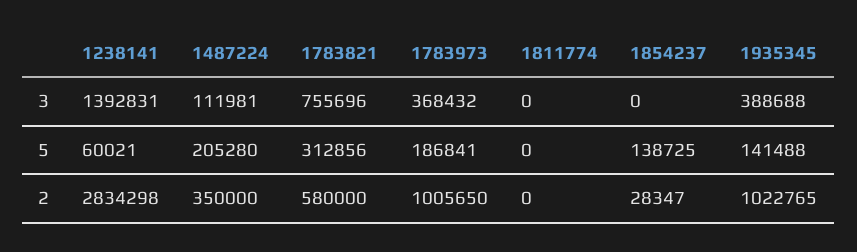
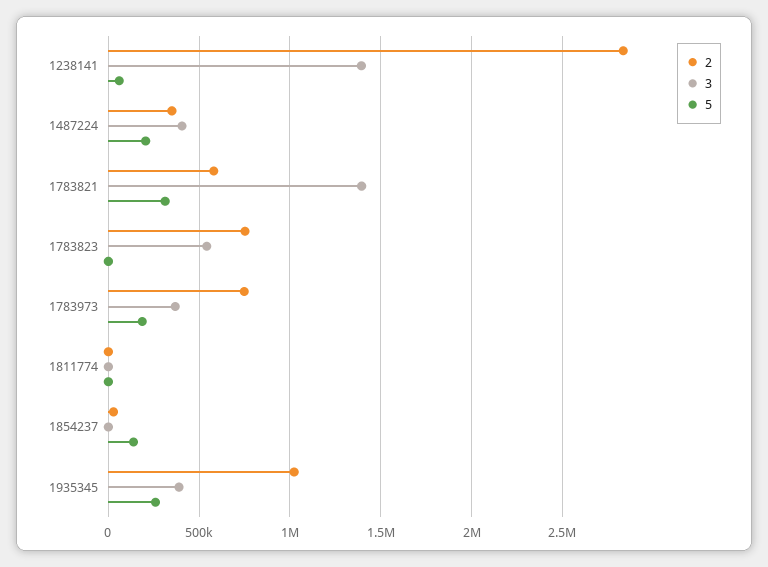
3, 1487224: 111981 -> 400000
3, 1783821: 755696 -> 1400000
5, 1935345: 141488 -> 250000
2, 1783973: 1005650 -> 750000
2, 1783823: none -> 750000
3, 1783823: none -> 550000
5, 1783823: none -> 0

